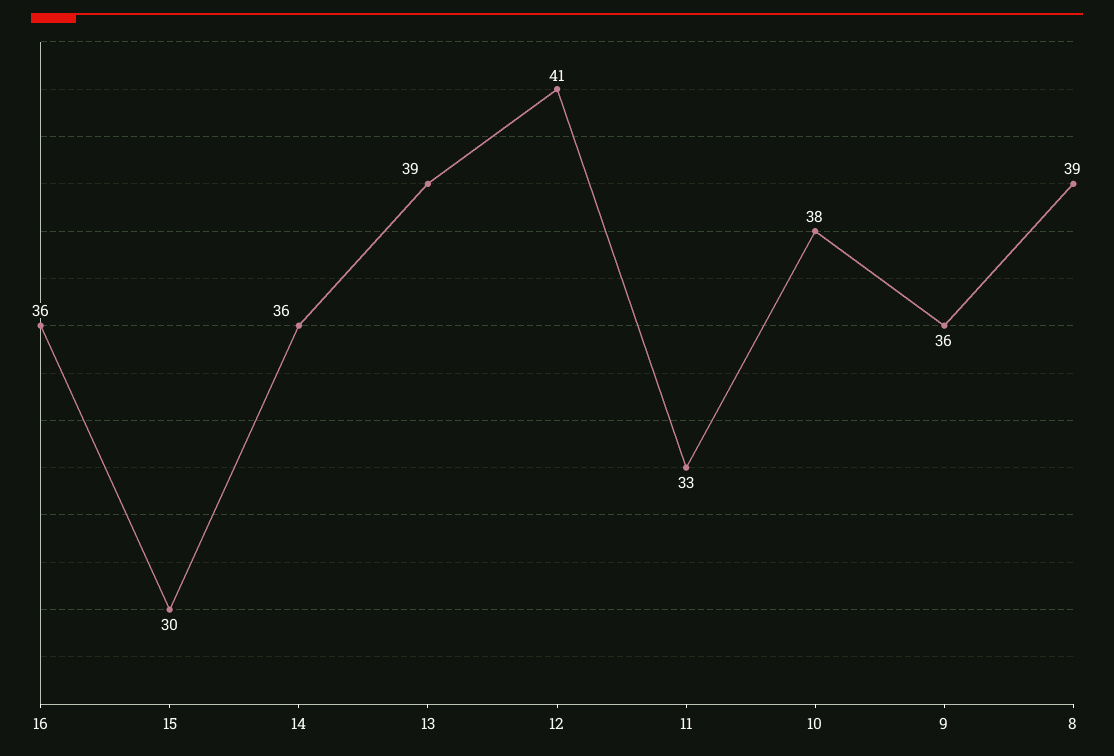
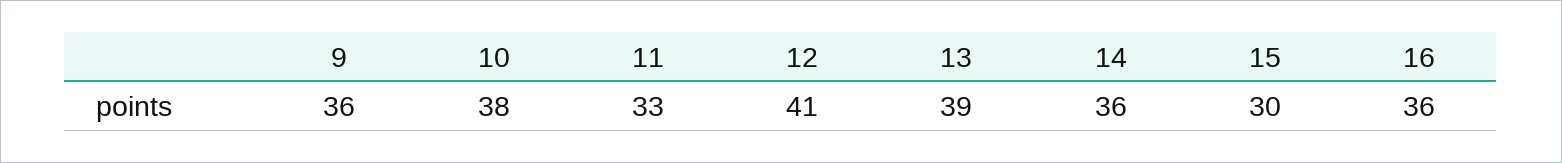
8: 39 -> none

